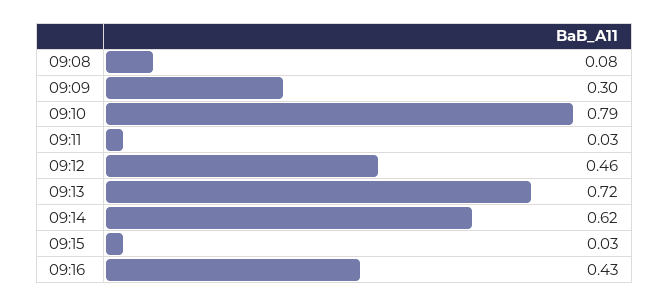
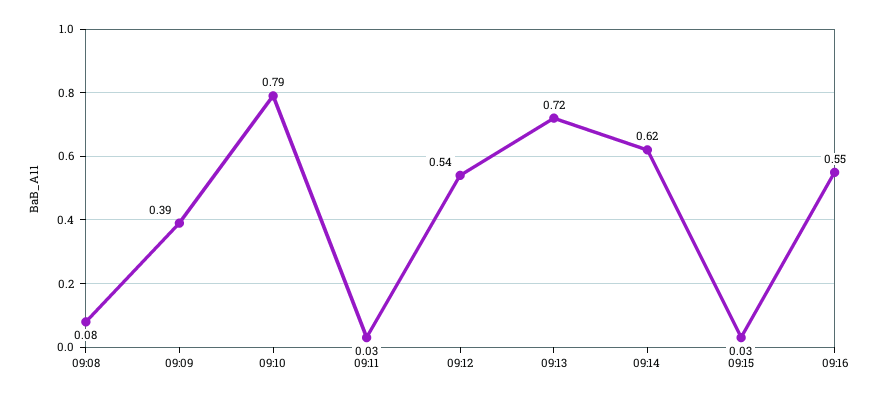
09:09: 0.3 -> 0.39
09:12: 0.46 -> 0.54
09:16: 0.43 -> 0.55

